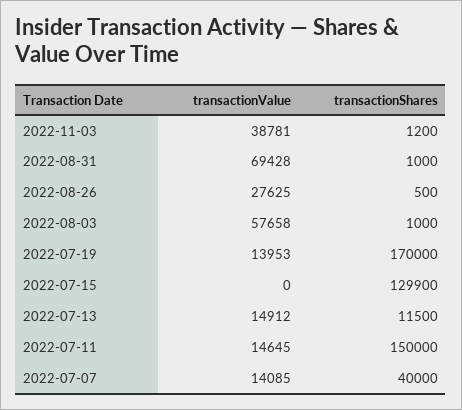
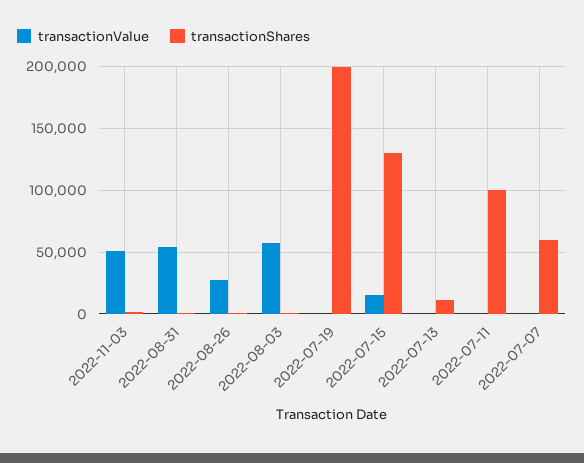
transactionValue, 2022-11-03: 38781 -> 50000
transactionValue, 2022-08-31: 69428 -> 55000
transactionValue, 2022-07-19: 13953 -> 0
transactionShares, 2022-07-19: 170000 -> 200000
transactionValue, 2022-07-15: 0 -> 15000
transactionValue, 2022-07-13: 14912 -> 0
transactionValue, 2022-07-11: 14645 -> 0
transactionShares, 2022-07-11: 150000 -> 100000
transactionValue, 2022-07-07: 14085 -> 0
transactionShares, 2022-07-07: 40000 -> 60000

